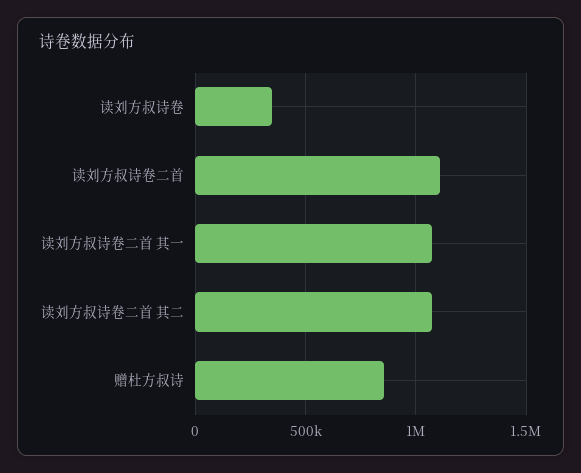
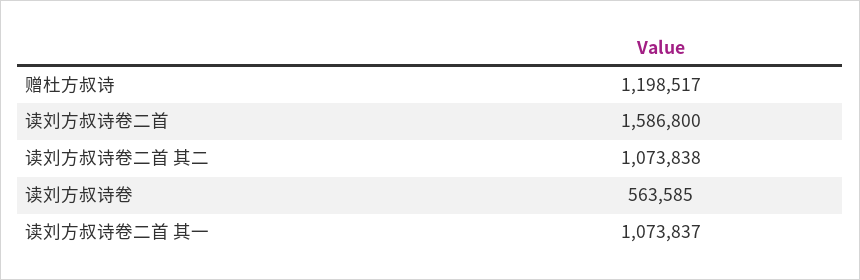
读刘方叔诗卷: 350000 -> 563585
读刘方叔诗卷二首: 1100000 -> 1586800
赠杜方叔诗: 850000 -> 1198517

